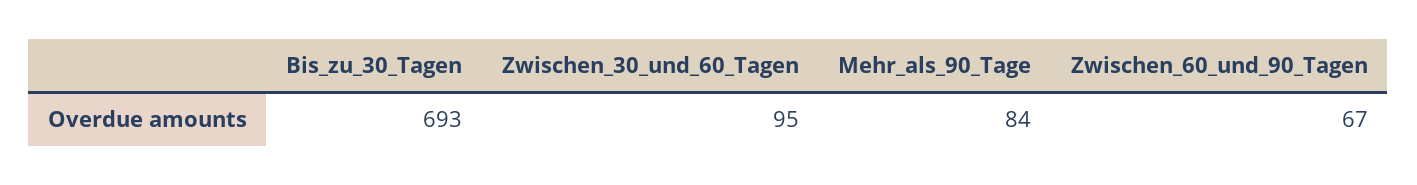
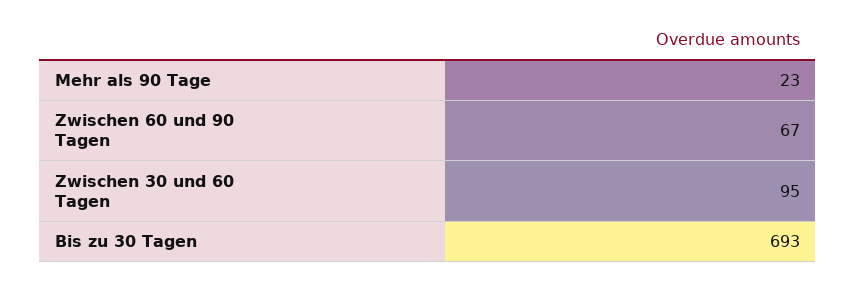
Mehr_als_90_Tage: 84 -> 23

